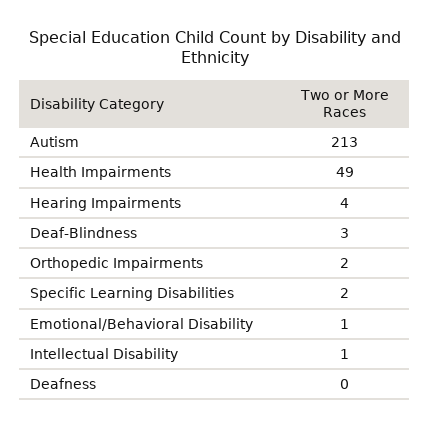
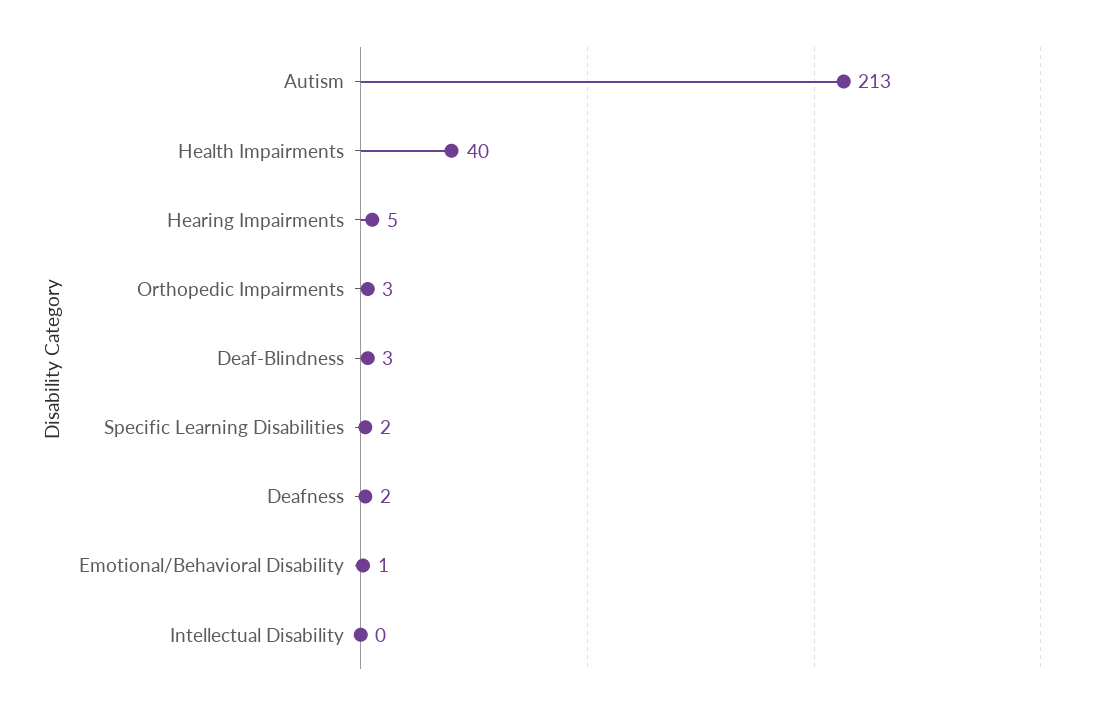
Health Impairments: 49 -> 40
Hearing Impairments: 4 -> 5
Orthopedic Impairments: 2 -> 3
Intellectual Disability: 1 -> 0
Deafness: 0 -> 2

